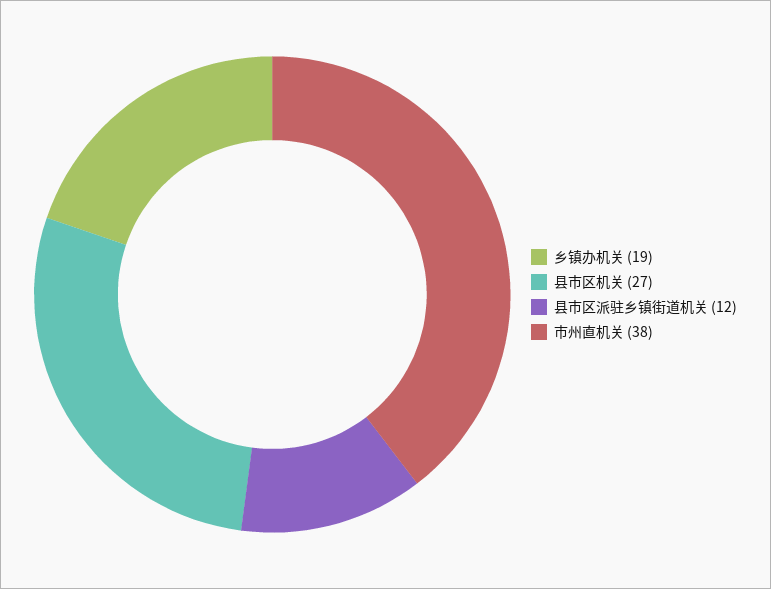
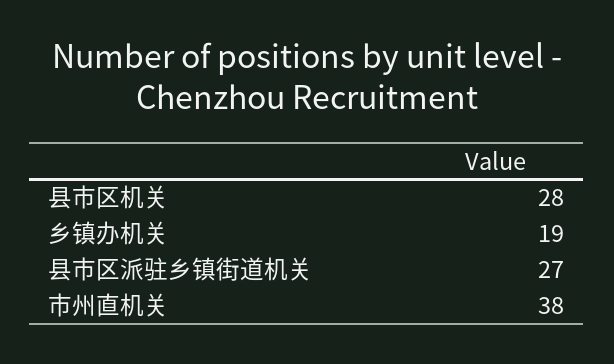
县市区机关: 27 -> 28
县市区派驻乡镇街道机关: 12 -> 27

